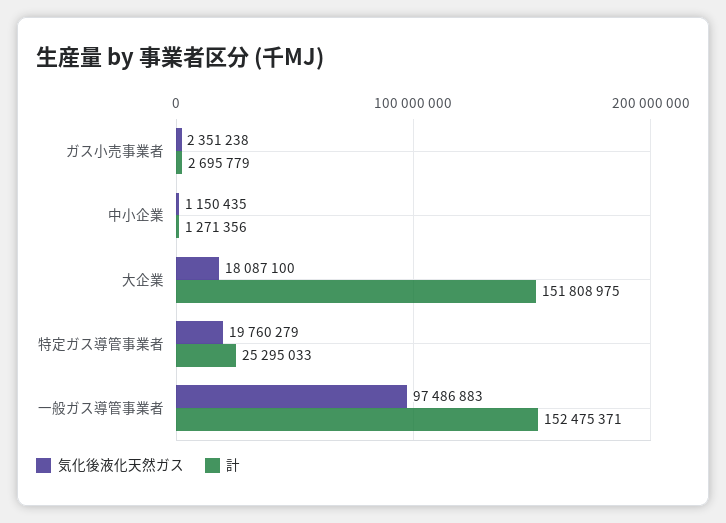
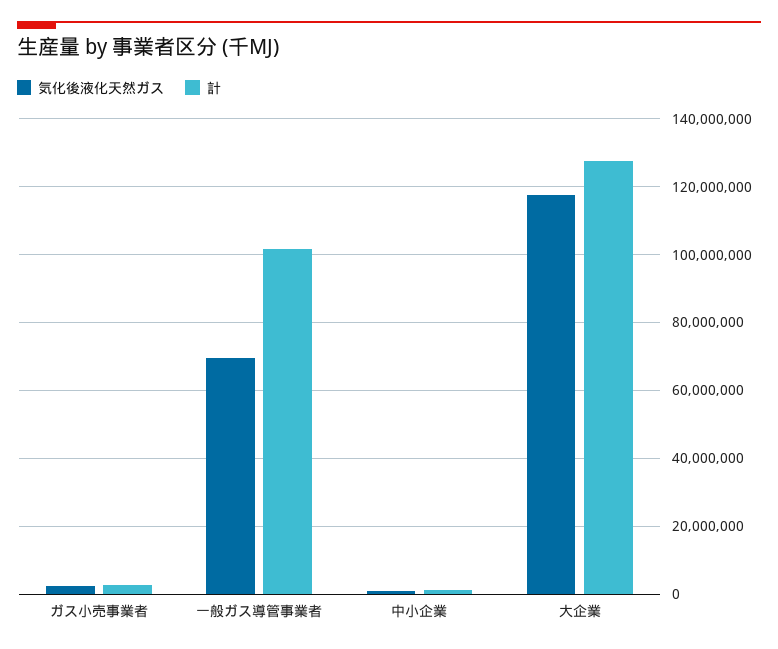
気化後液化天然ガス, 大企業: 18087100 -> 118000000
計, 大企業: 151808975 -> 128000000
気化後液化天然ガス, 特定ガス導管事業者: 19760279 -> none
計, 特定ガス導管事業者: 25295033 -> none
気化後液化天然ガス, 一般ガス導管事業者: 97486883 -> 70000000
計, 一般ガス導管事業者: 152475371 -> 102000000

